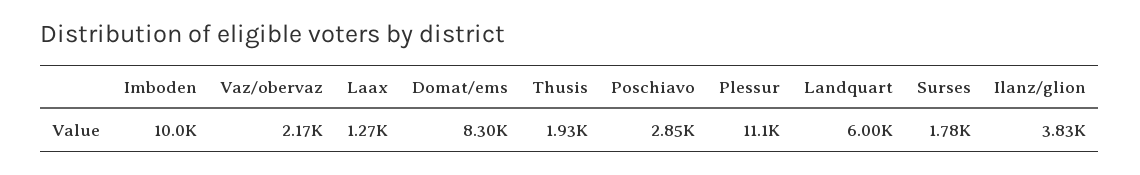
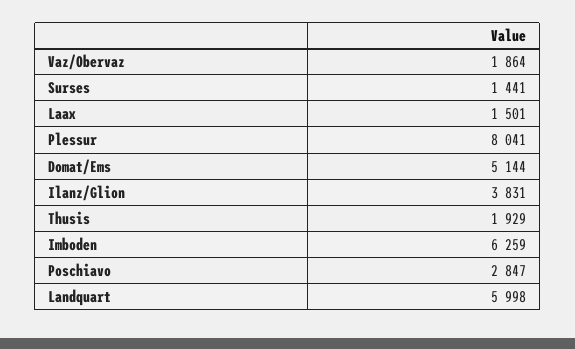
Imboden: 10000 -> 6259
Vaz/obervaz: 2170 -> 1864
Laax: 1270 -> 1501
Domat/ems: 8300 -> 5144
Plessur: 11100 -> 8041
Surses: 1780 -> 1441

